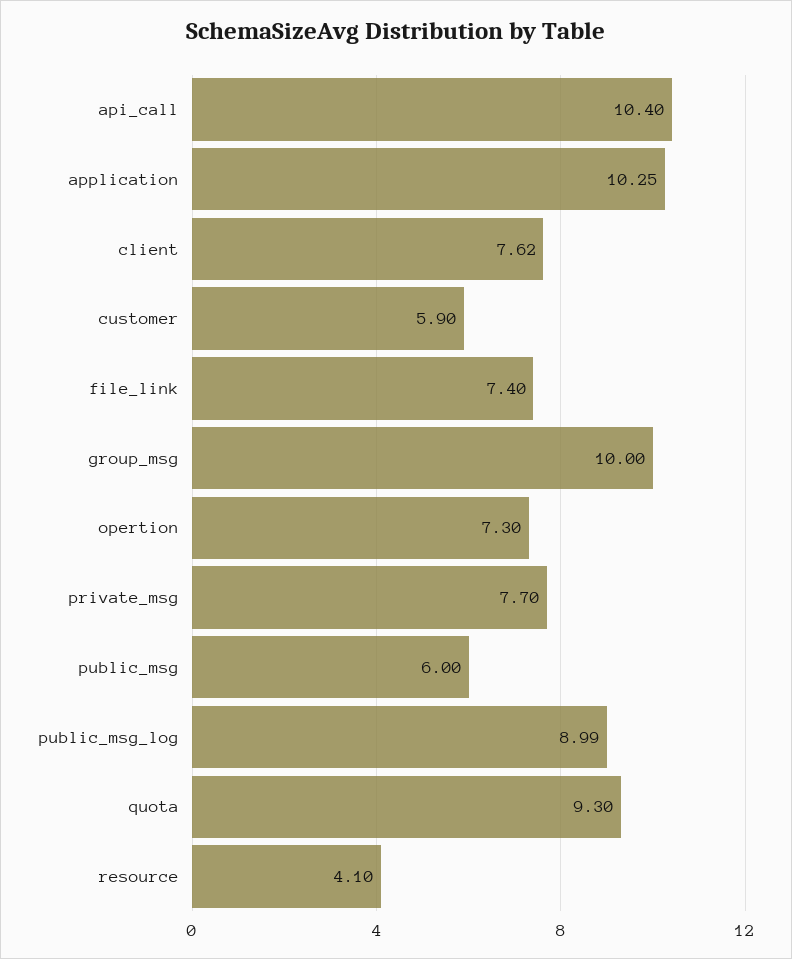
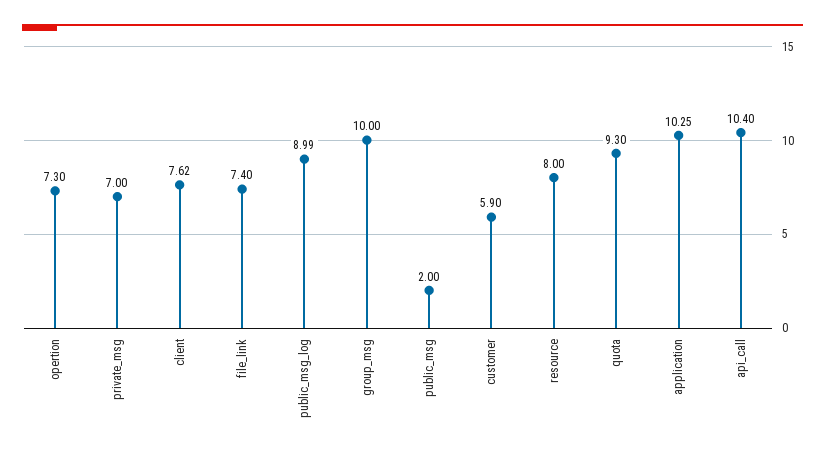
private_msg: 7.7 -> 7
public_msg: 6 -> 2
resource: 4.1 -> 8

